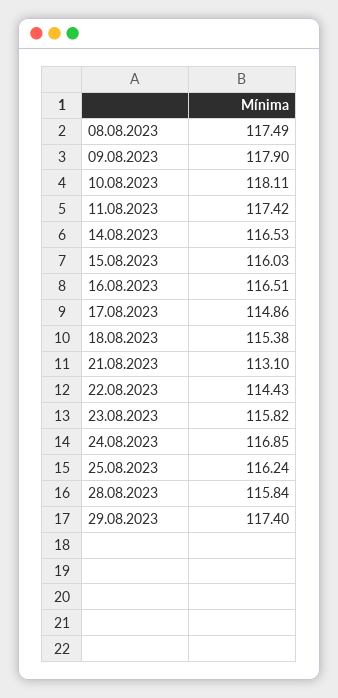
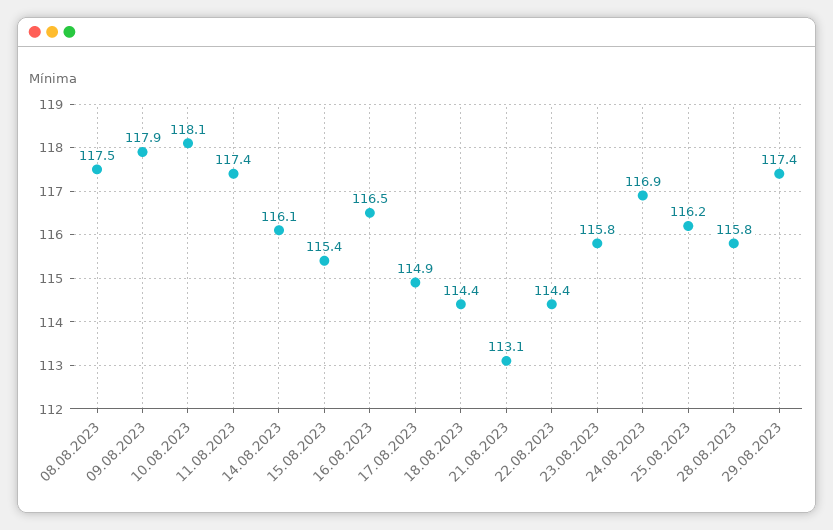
14.08.2023: 116.53 -> 116.1
15.08.2023: 116.03 -> 115.4
18.08.2023: 115.38 -> 114.4

